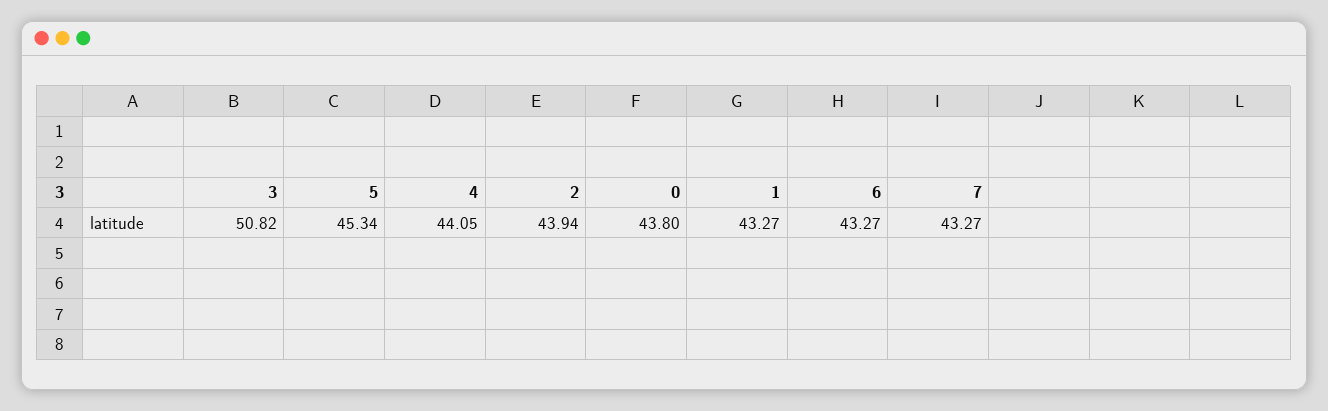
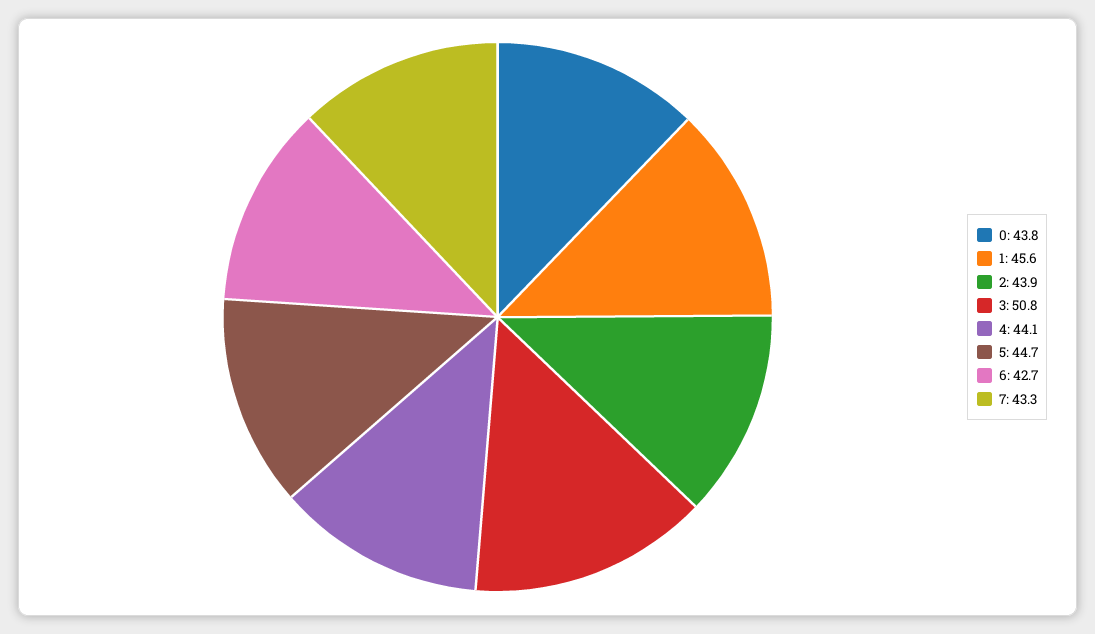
5: 45.34 -> 44.7
1: 43.27 -> 45.6
6: 43.27 -> 42.7

